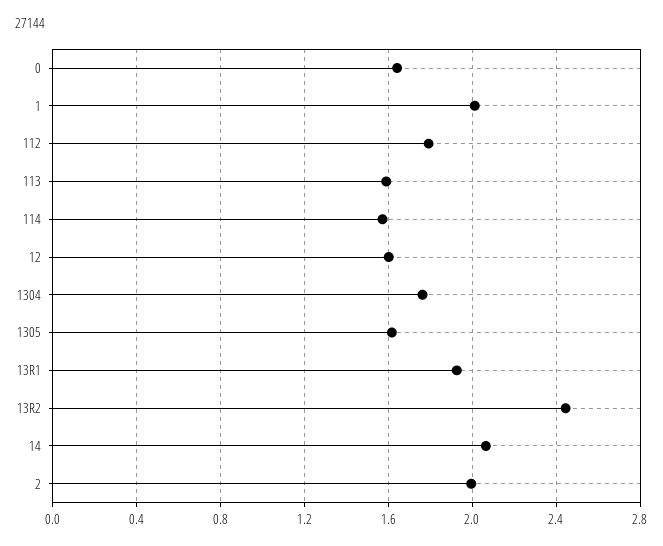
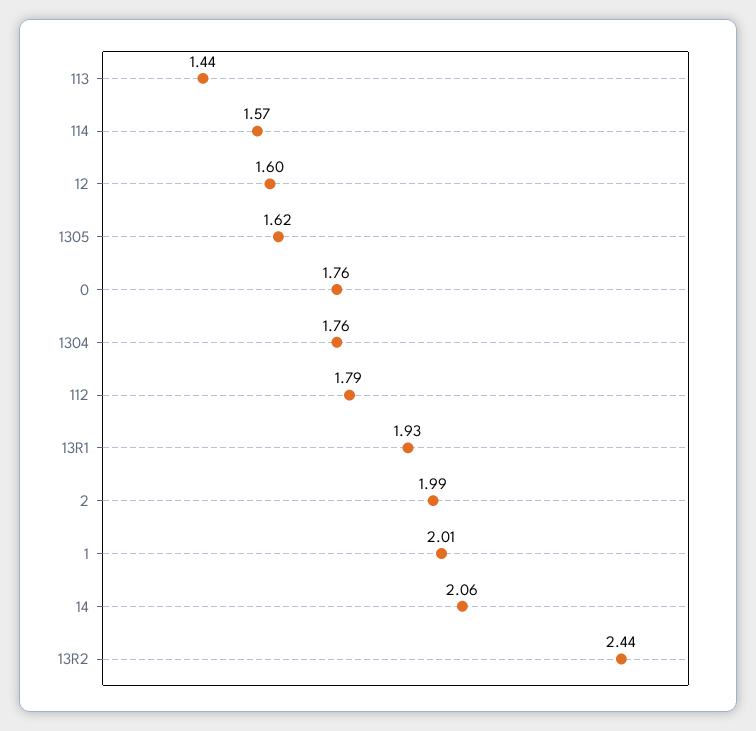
0: 1.65 -> 1.76
113: 1.6 -> 1.44

